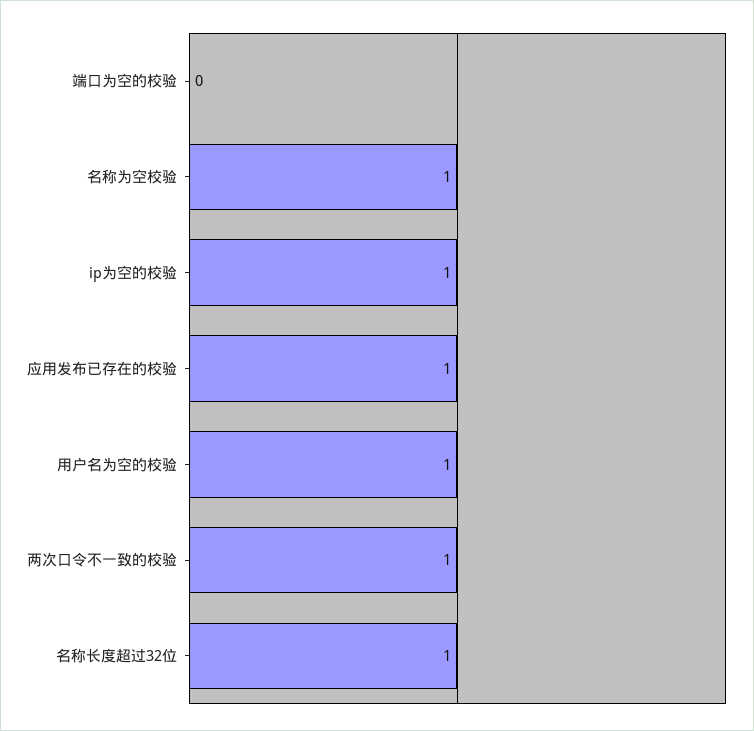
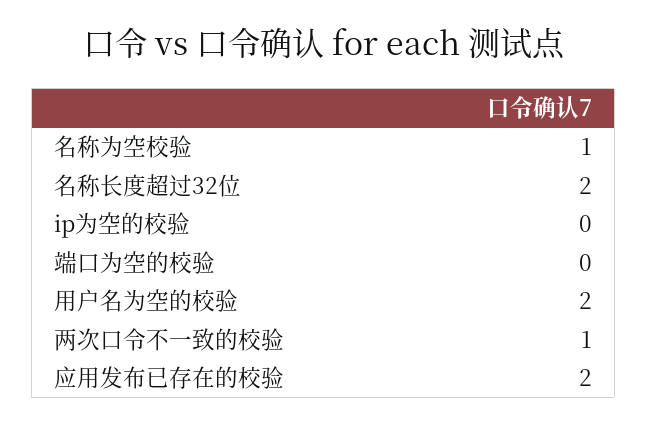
ip为空的校验: 1 -> 0
应用发布已存在的校验: 1 -> 2
用户名为空的校验: 1 -> 2
名称长度超过32位: 1 -> 2

